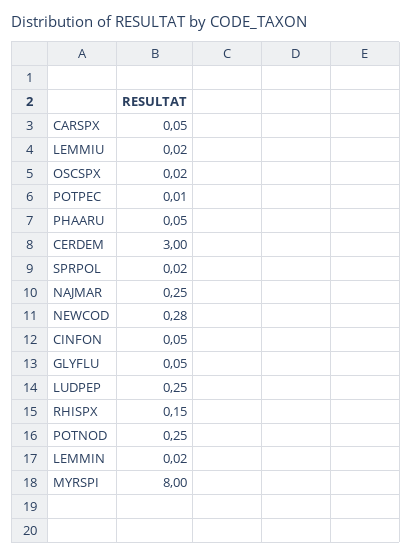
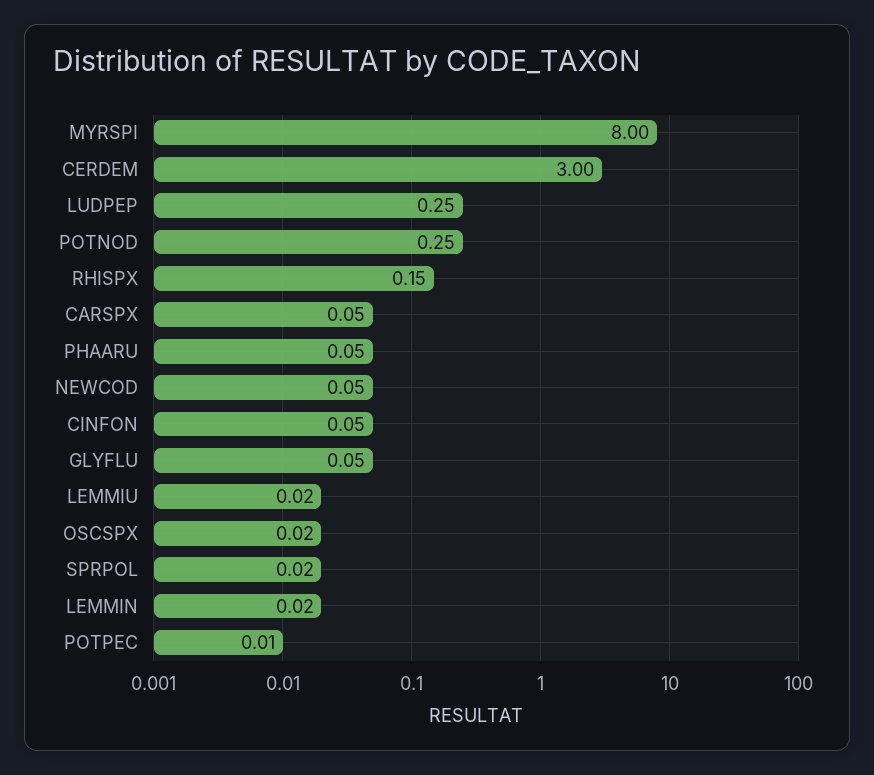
NAJMAR: 0.25 -> none
NEWCOD: 0.28 -> 0.05

